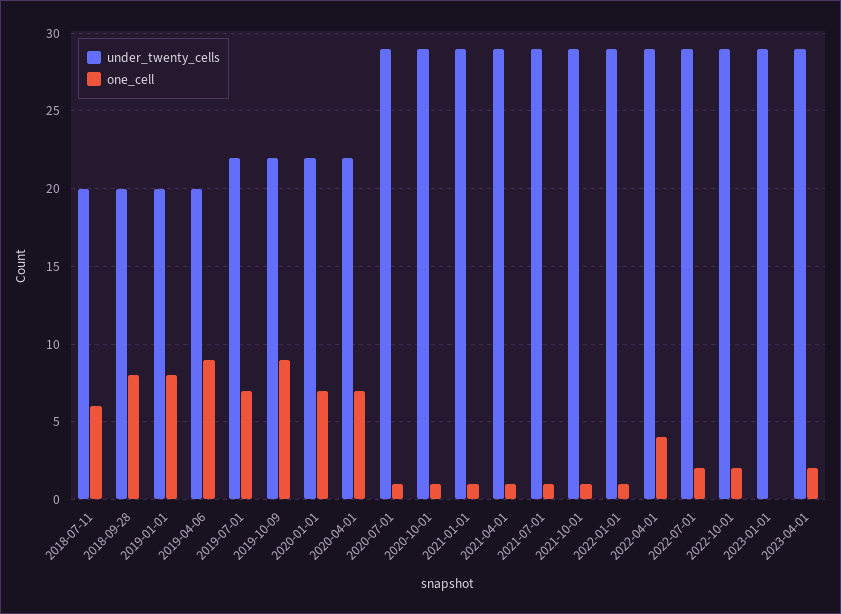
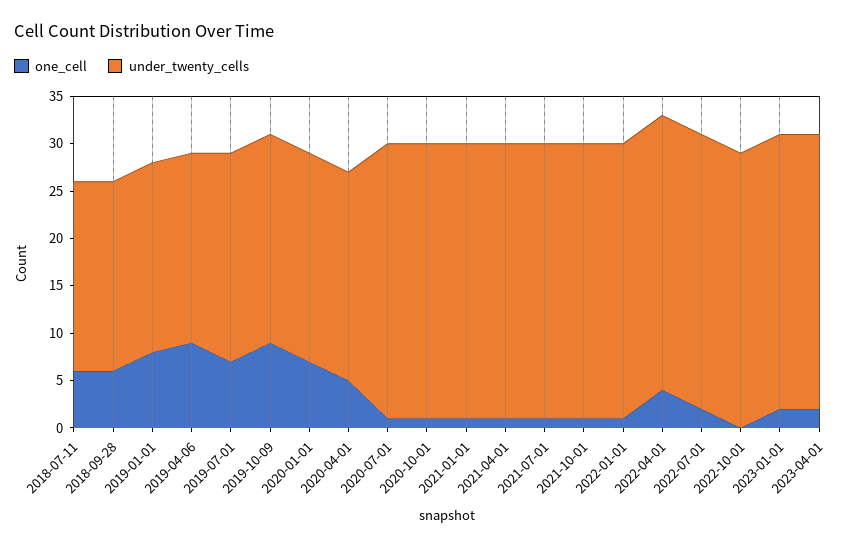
one_cell, 2018-09-28: 8 -> 6
one_cell, 2020-04-01: 7 -> 5
one_cell, 2022-10-01: 2 -> 0
one_cell, 2023-01-01: 0 -> 2

